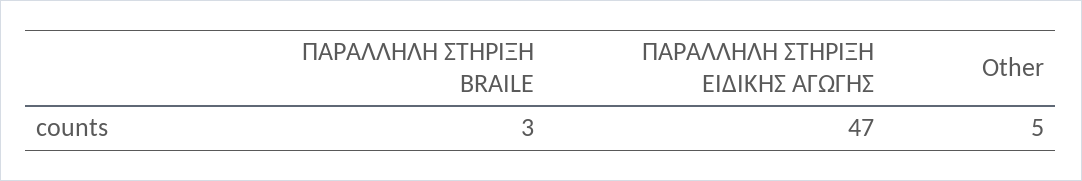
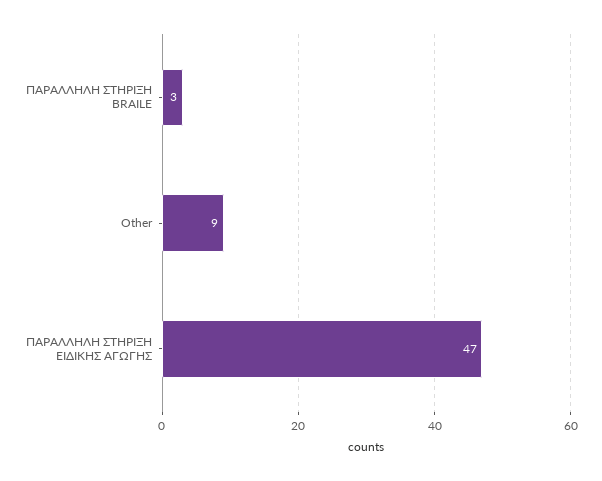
Other: 5 -> 9

